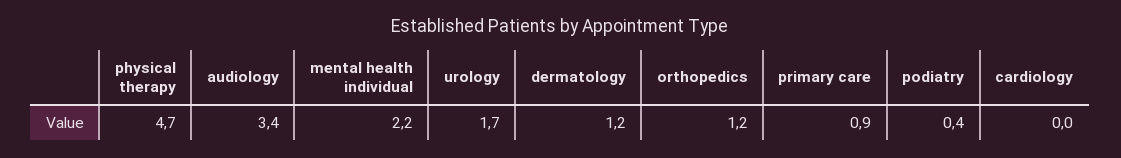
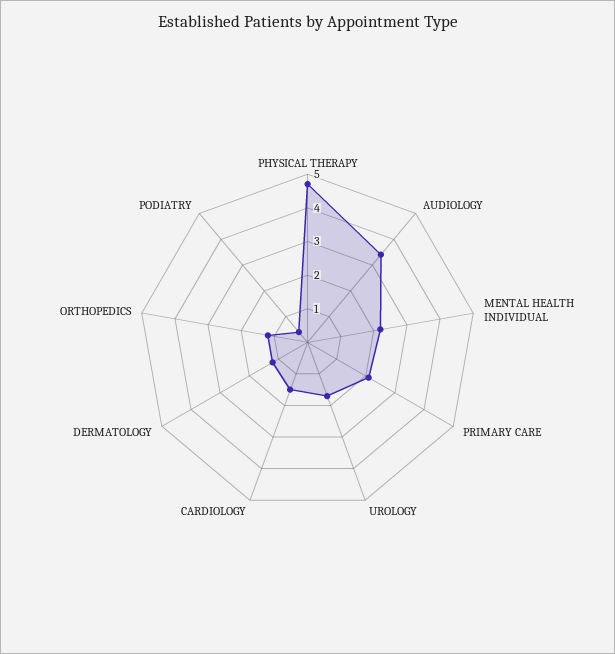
primary care: 0.9 -> 2
cardiology: 0 -> 1.5

